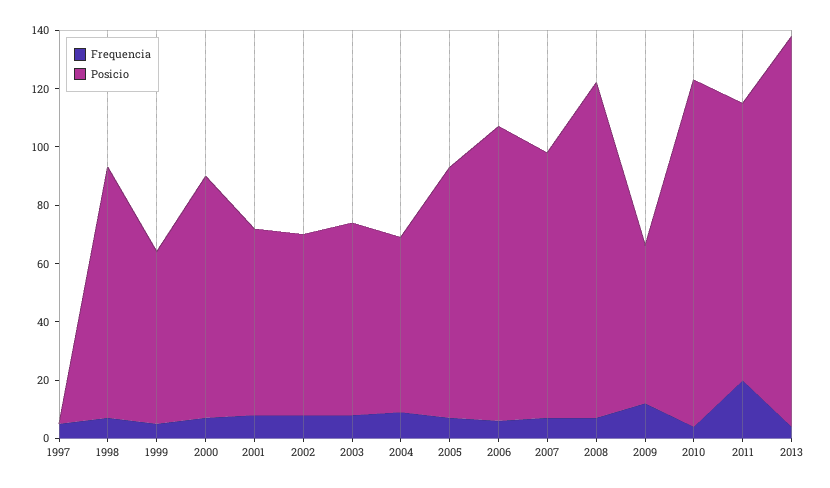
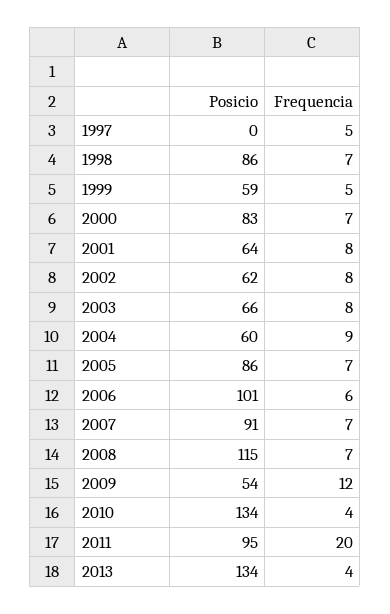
Posicio, 2010: 120 -> 134

